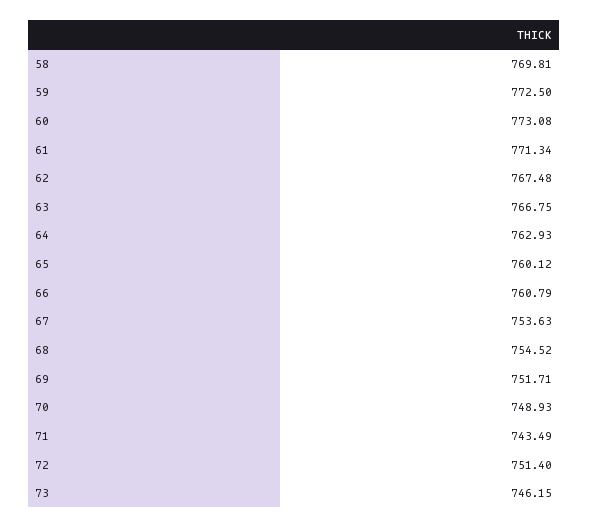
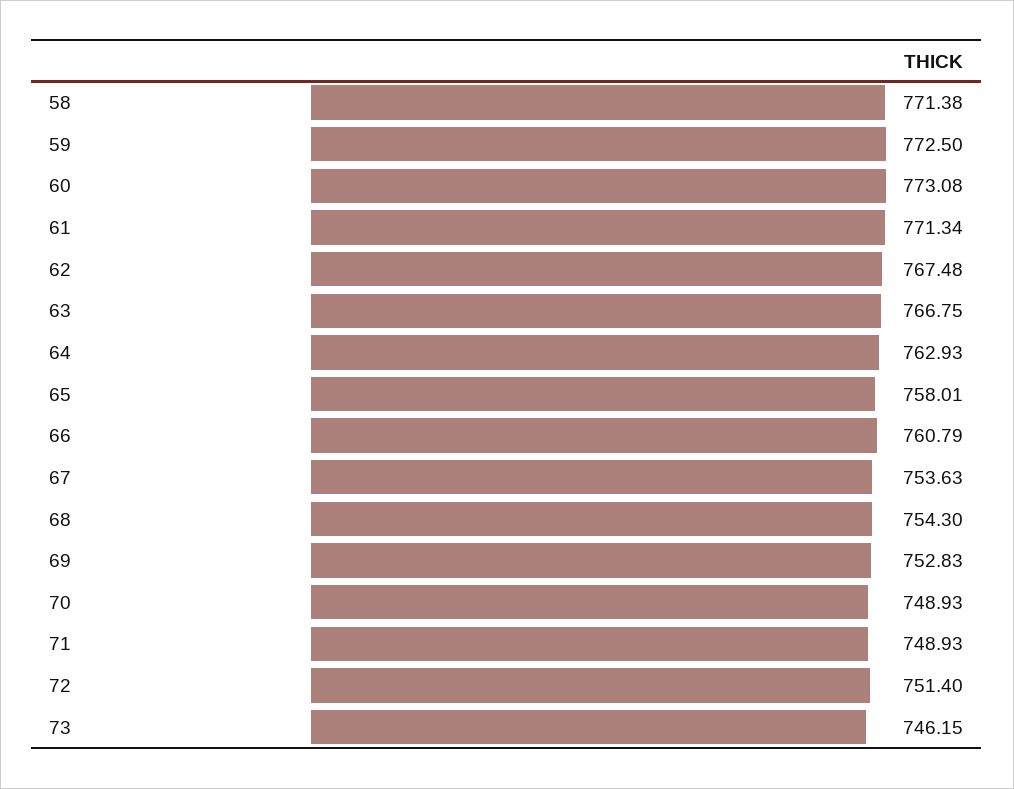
58: 769.81 -> 771.38
65: 760.12 -> 758.01
68: 754.52 -> 754.3
69: 751.71 -> 752.83
71: 743.49 -> 748.93

